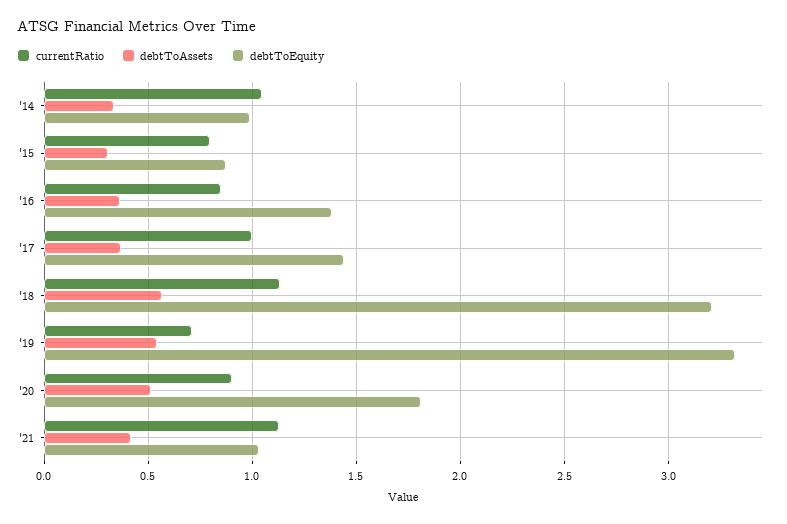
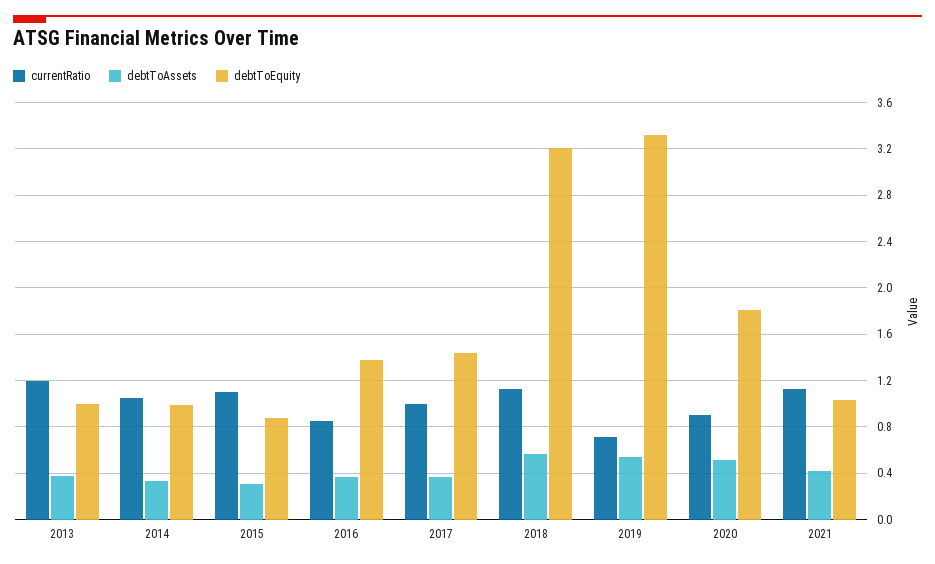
currentRatio, '15: 0.8 -> 1.1
currentRatio, 2013: none -> 1.2
debtToAssets, 2013: none -> 0.4
debtToEquity, 2013: none -> 1

